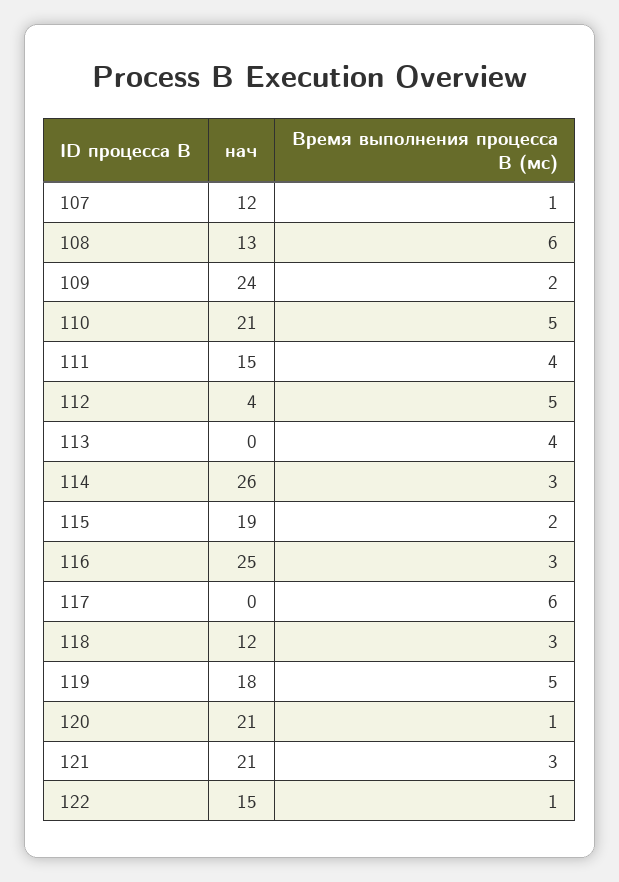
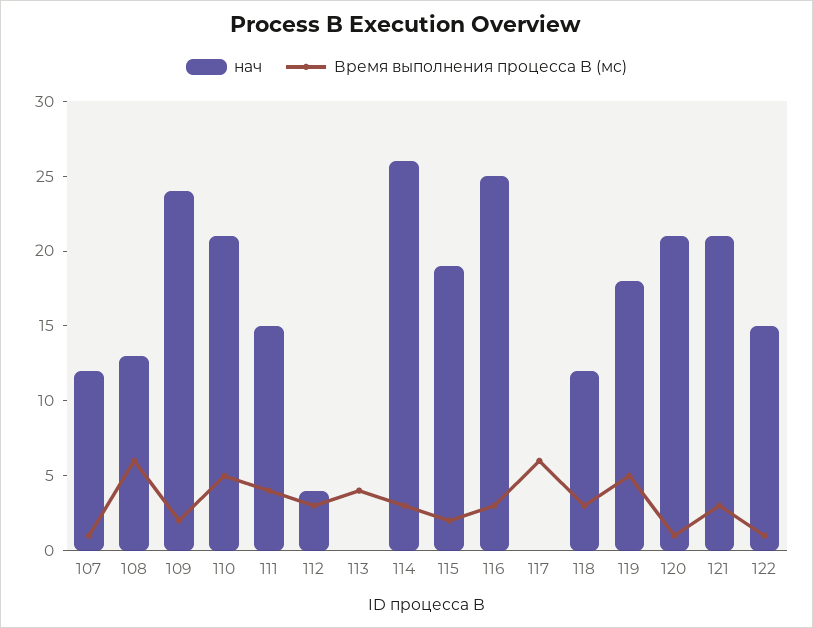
Время выполнения процесса B (мс), 112: 5 -> 3

